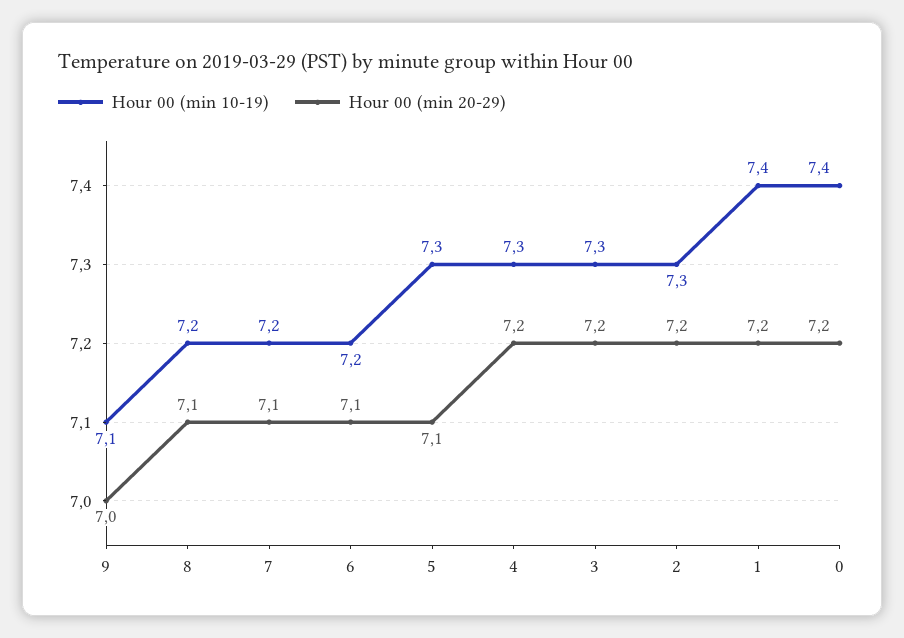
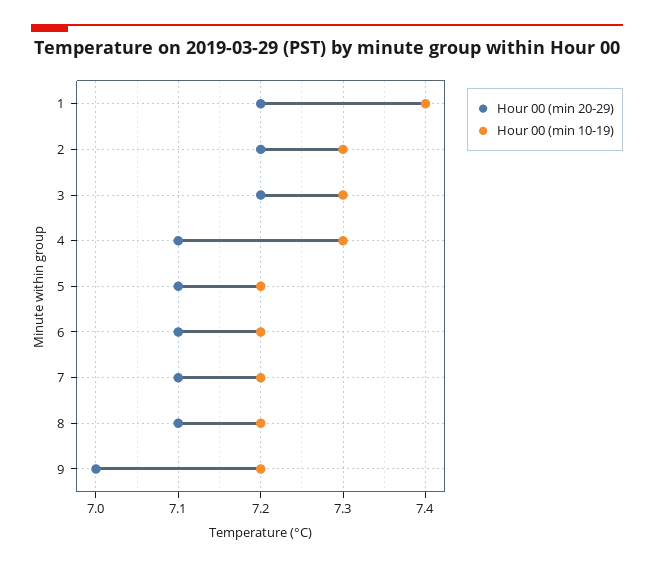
Hour 00 (min 10-19), 9: 7.1 -> 7.2
Hour 00 (min 10-19), 5: 7.3 -> 7.2
Hour 00 (min 20-29), 4: 7.2 -> 7.1
Hour 00 (min 10-19), 0: 7.4 -> none
Hour 00 (min 20-29), 0: 7.2 -> none

